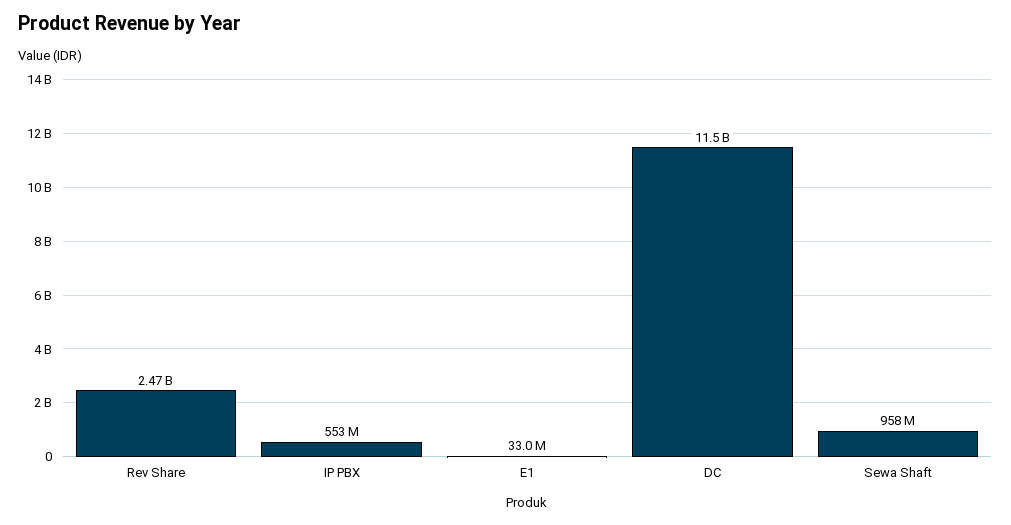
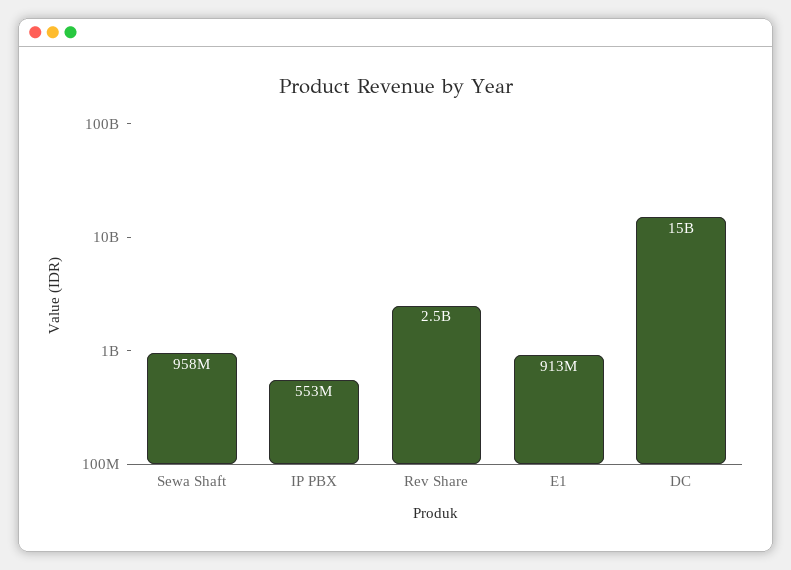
E1: 33000000 -> 913000000
DC: 11500000000 -> 15000000000

